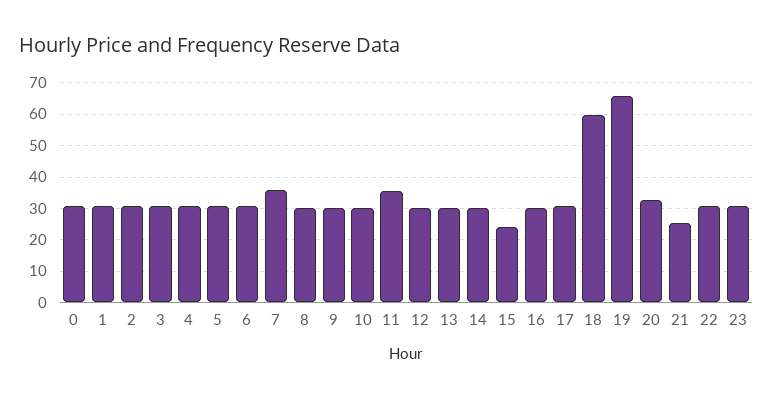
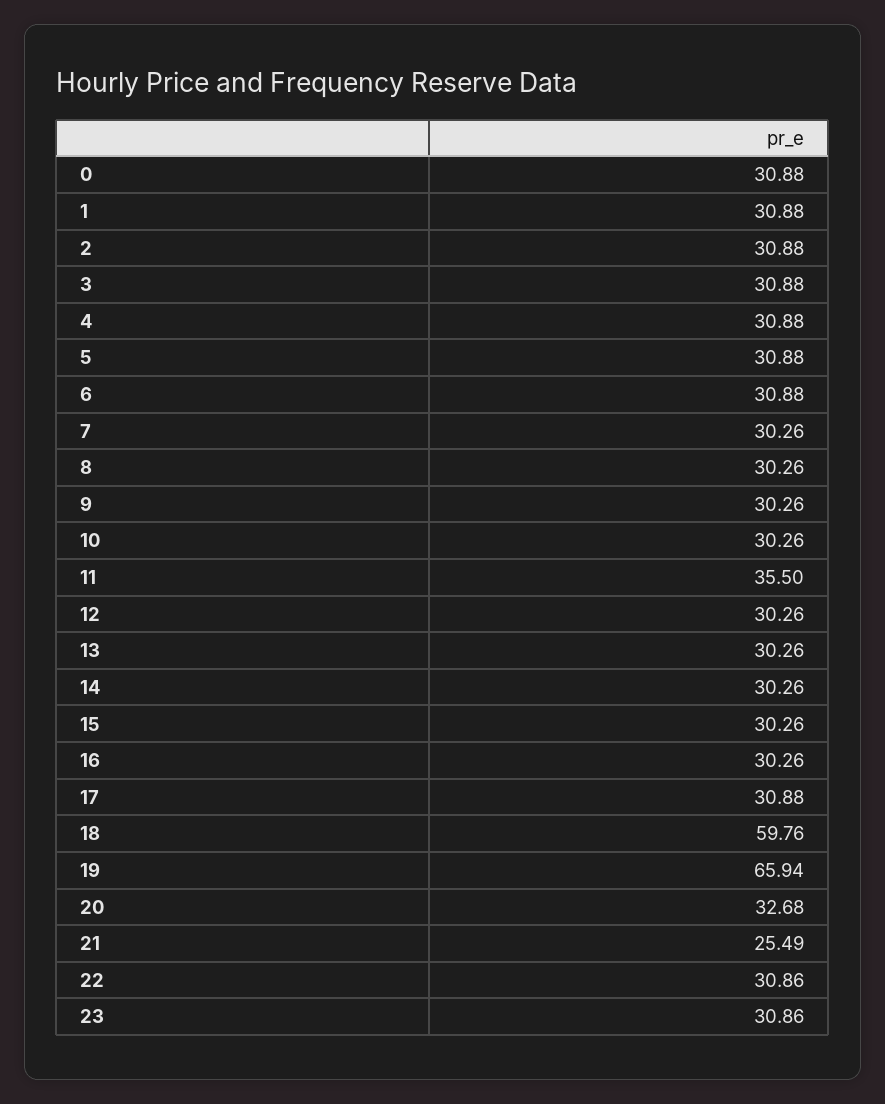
7: 36 -> 30.26
15: 24 -> 30.26

